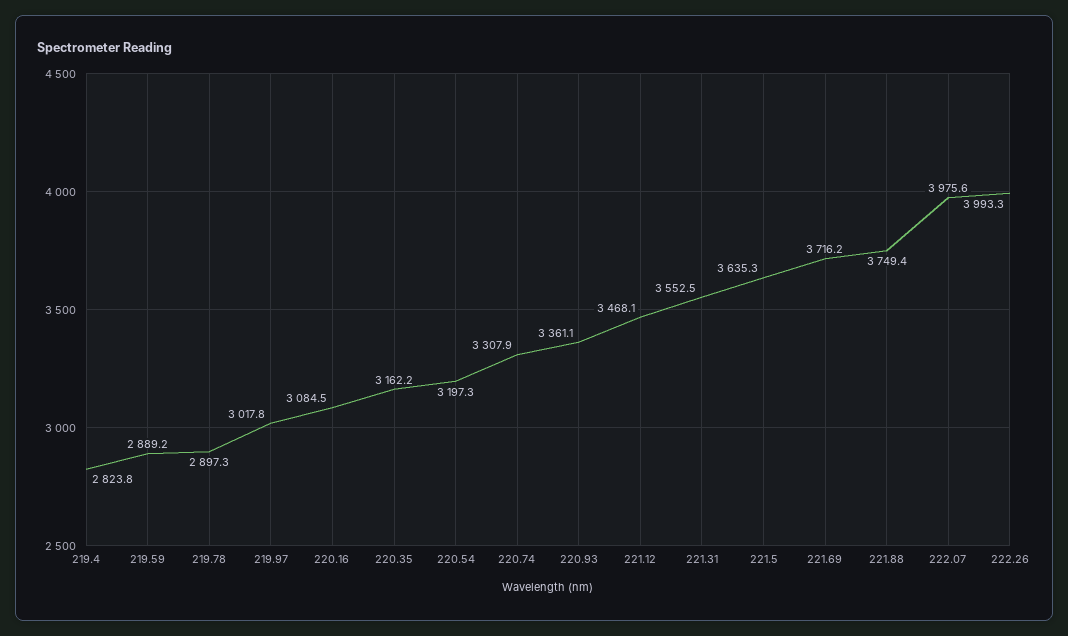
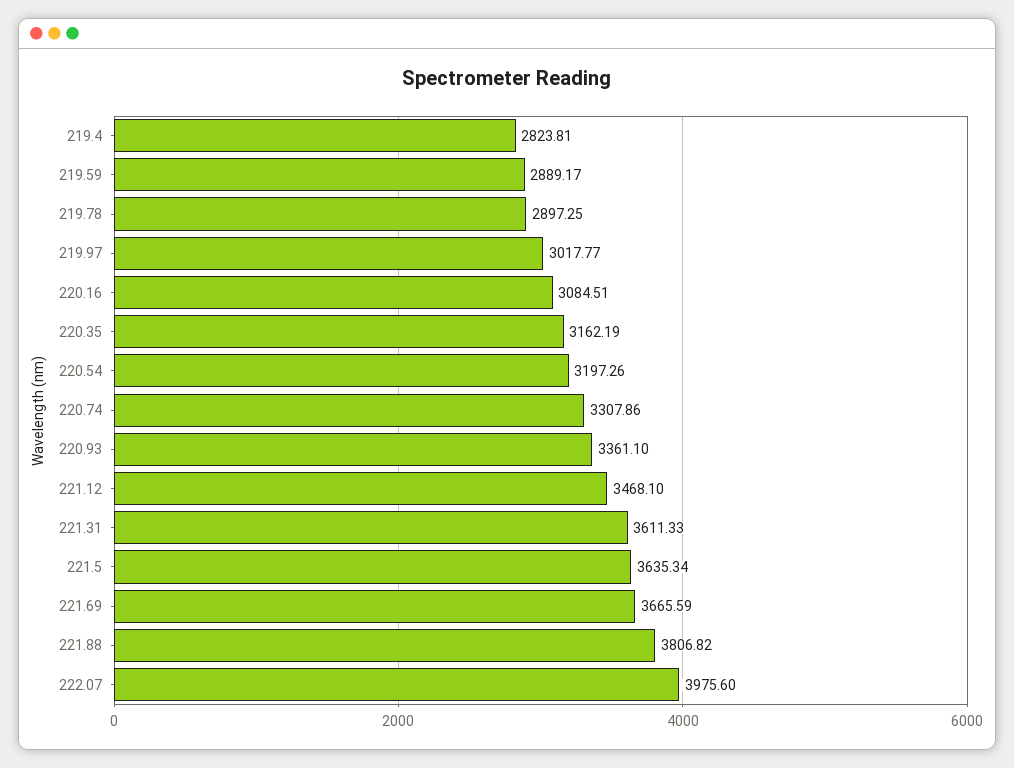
221.31: 3552.5 -> 3611.33
221.69: 3716.2 -> 3665.59
221.88: 3749.4 -> 3806.82
222.26: 3993.3 -> none

